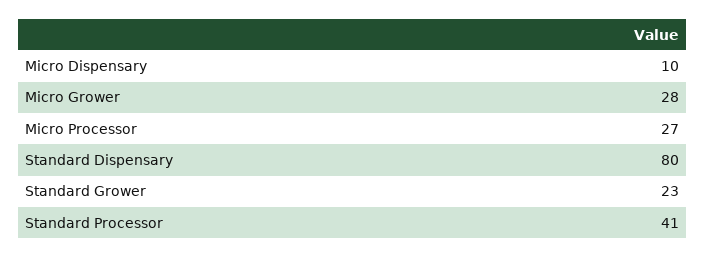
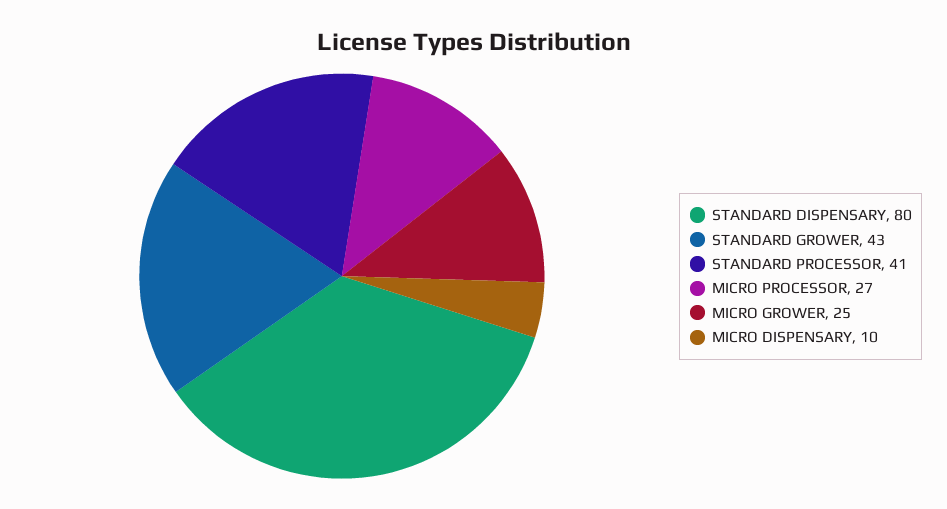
Micro Grower: 28 -> 25
Standard Grower: 23 -> 43

